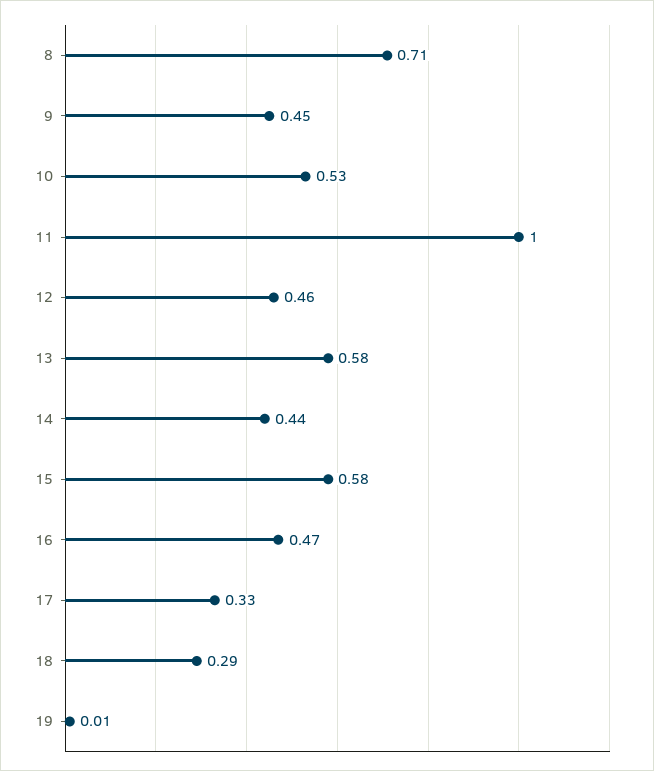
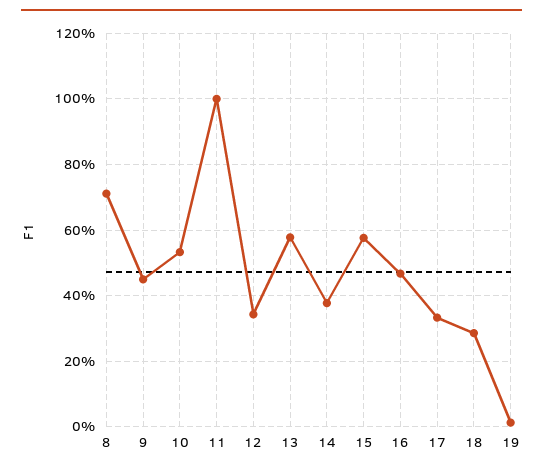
12: 0.46 -> 0.34
14: 0.44 -> 0.38

